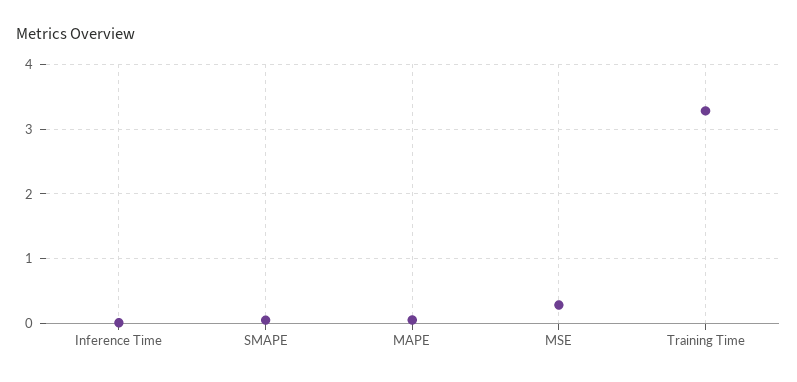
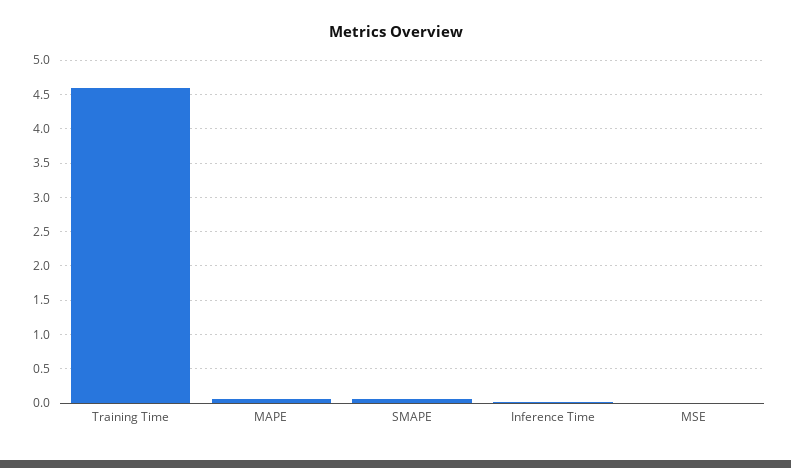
MSE: 0.3 -> 0
Training Time: 3.3 -> 4.6

